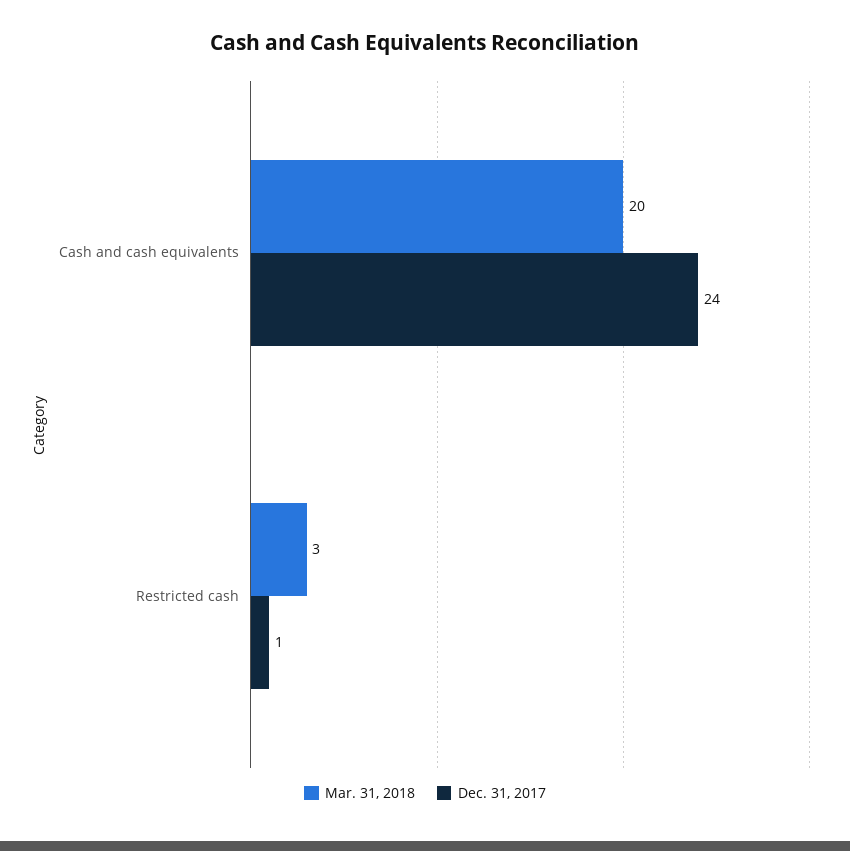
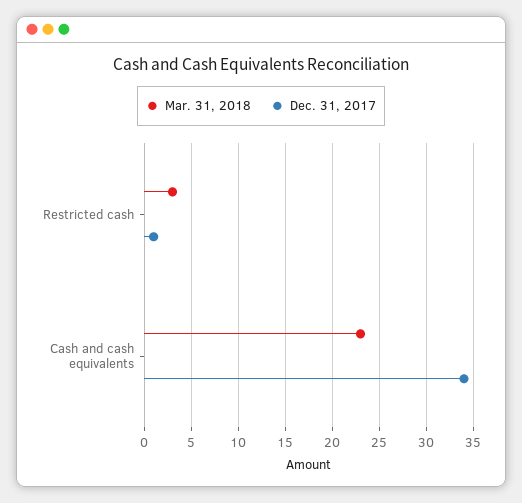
Mar. 31, 2018, Cash and cash equivalents: 20 -> 23
Dec. 31, 2017, Cash and cash equivalents: 24 -> 34

